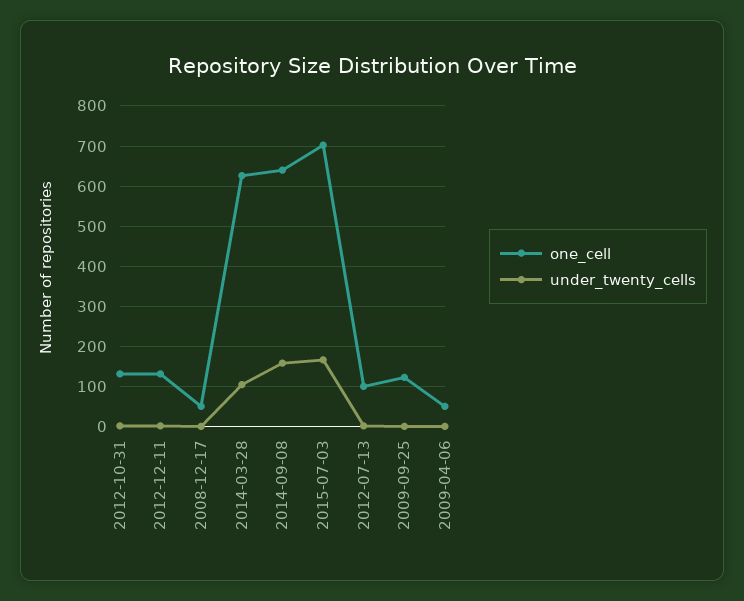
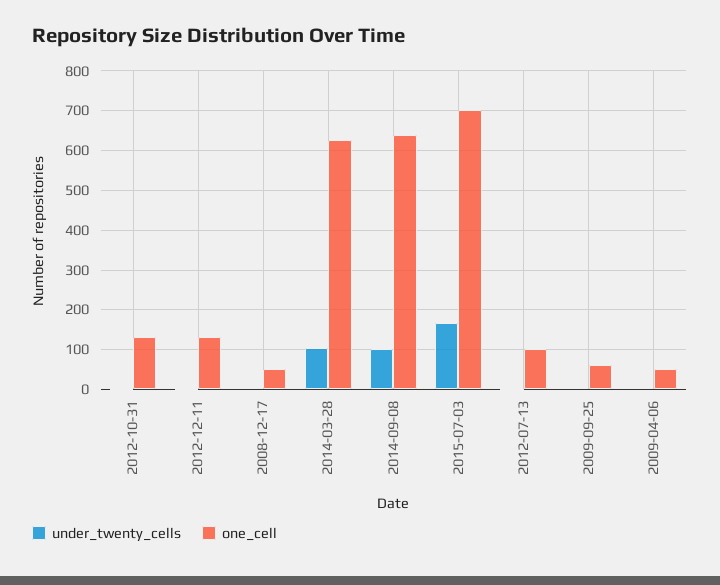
under_twenty_cells, 2014-09-08: 160 -> 100
one_cell, 2009-09-25: 120 -> 60

